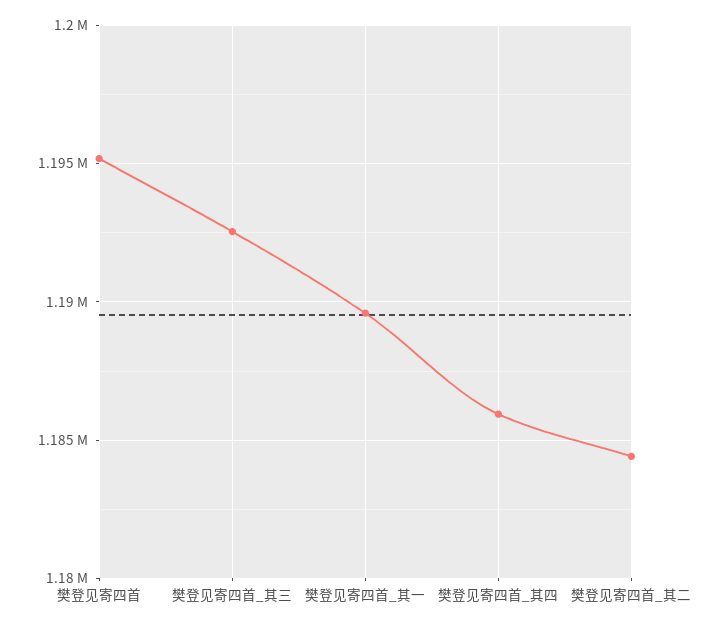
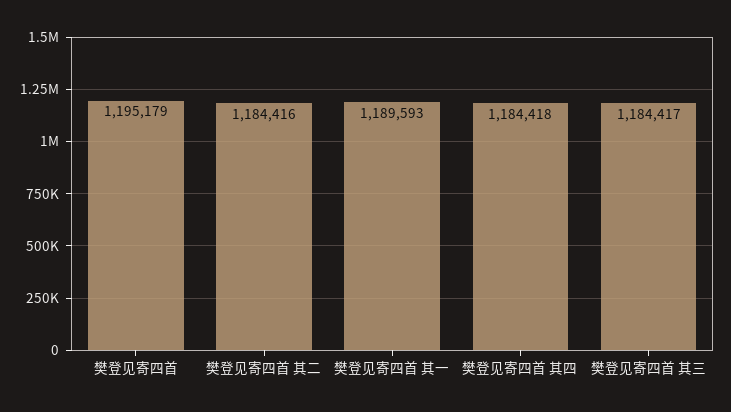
樊登见寄四首_其三: 1192500 -> 1184417
樊登见寄四首_其四: 1186000 -> 1184418

